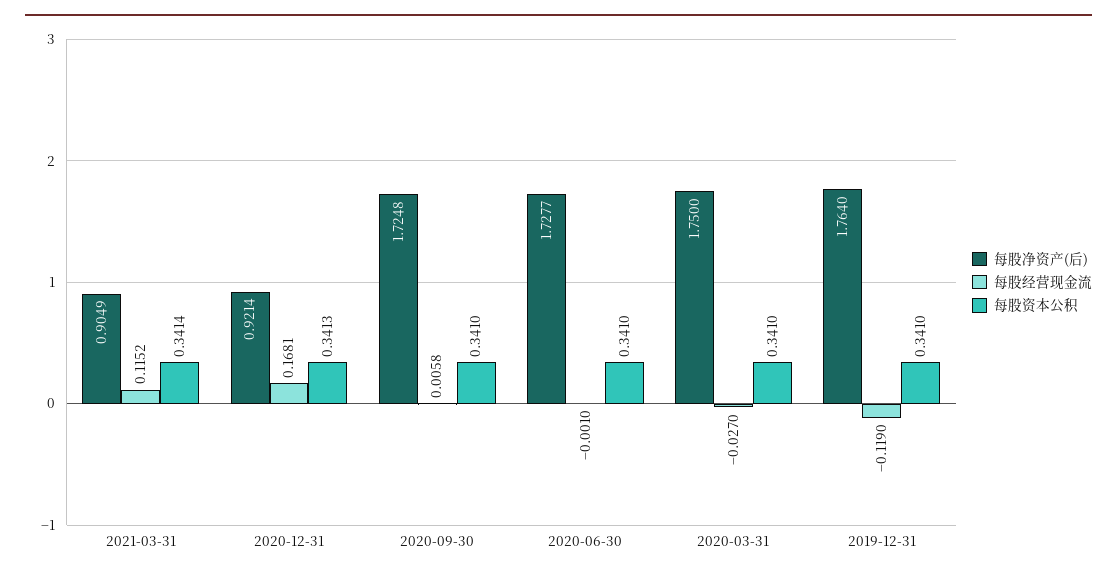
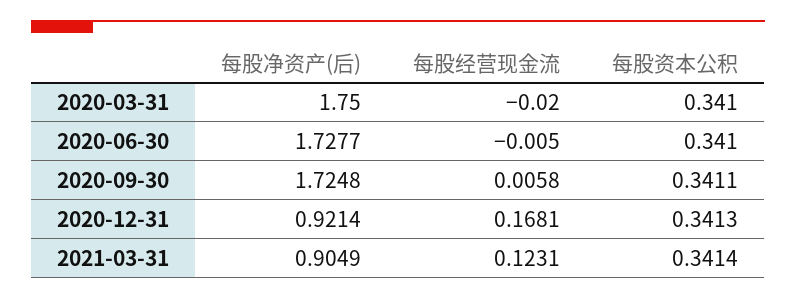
每股经营现金流, 2021-03-31: 0.1152 -> 0.1231
每股资本公积, 2020-09-30: 0.341 -> 0.3411
每股经营现金流, 2020-06-30: -0.001 -> -0.005
每股经营现金流, 2020-03-31: -0.027 -> -0.02
每股净资产(后), 2019-12-31: 1.764 -> none
每股经营现金流, 2019-12-31: -0.119 -> none
每股资本公积, 2019-12-31: 0.341 -> none

